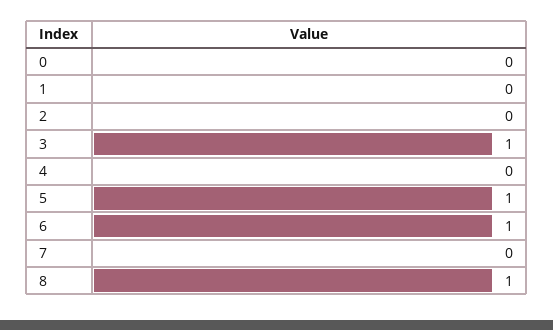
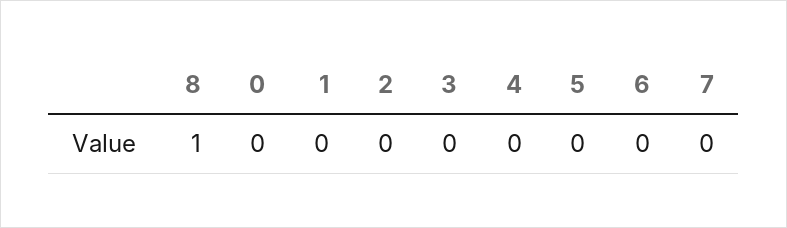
3: 1 -> 0
5: 1 -> 0
6: 1 -> 0

